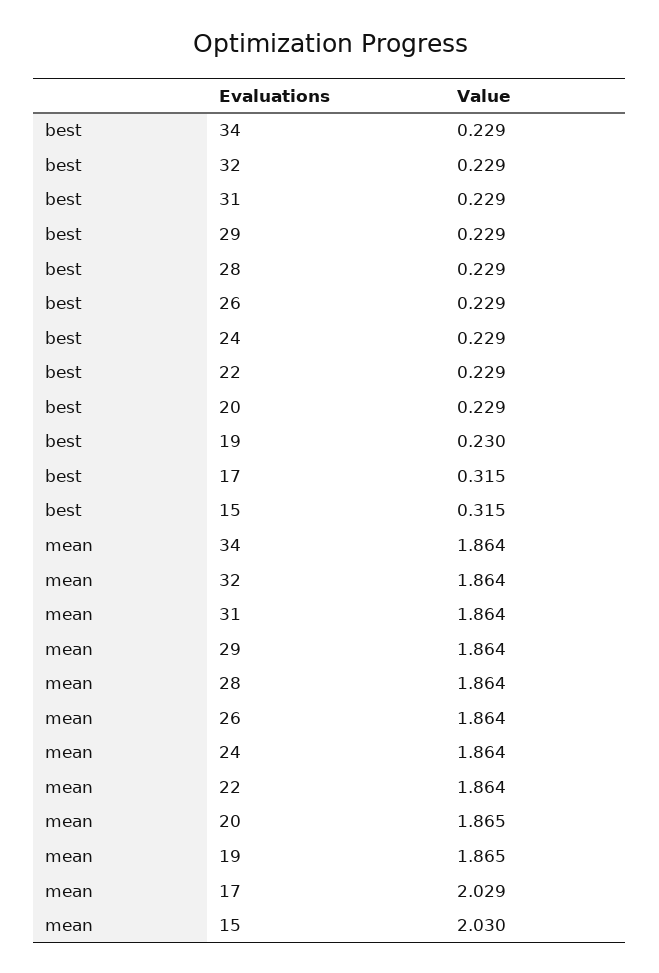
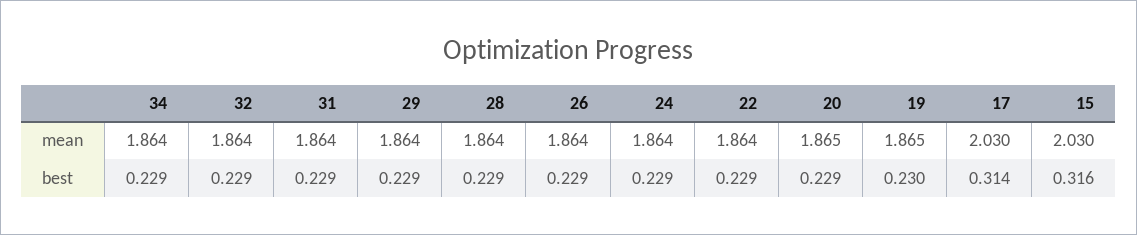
best, 17: 0.315 -> 0.314
best, 15: 0.315 -> 0.316
mean, 17: 2.029 -> 2.03

